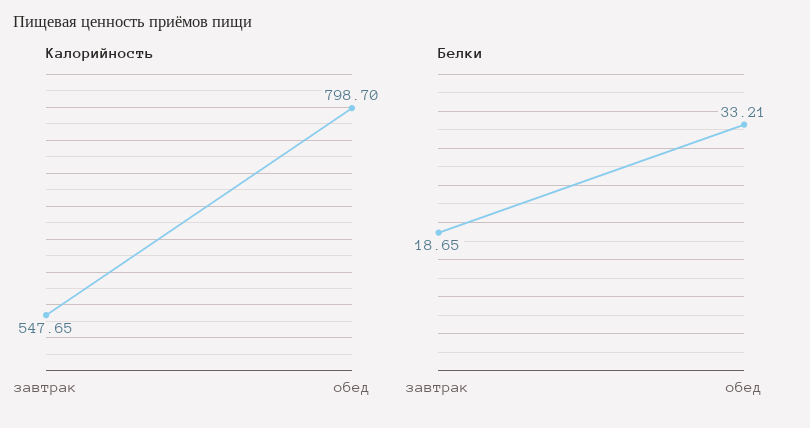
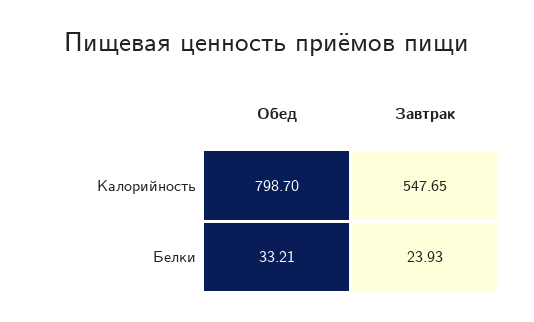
Белки, завтрак: 18.65 -> 23.93

